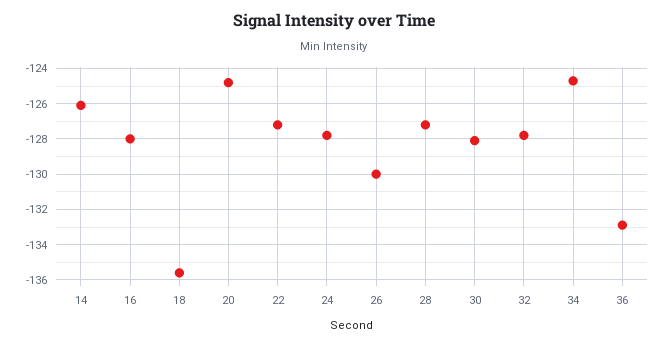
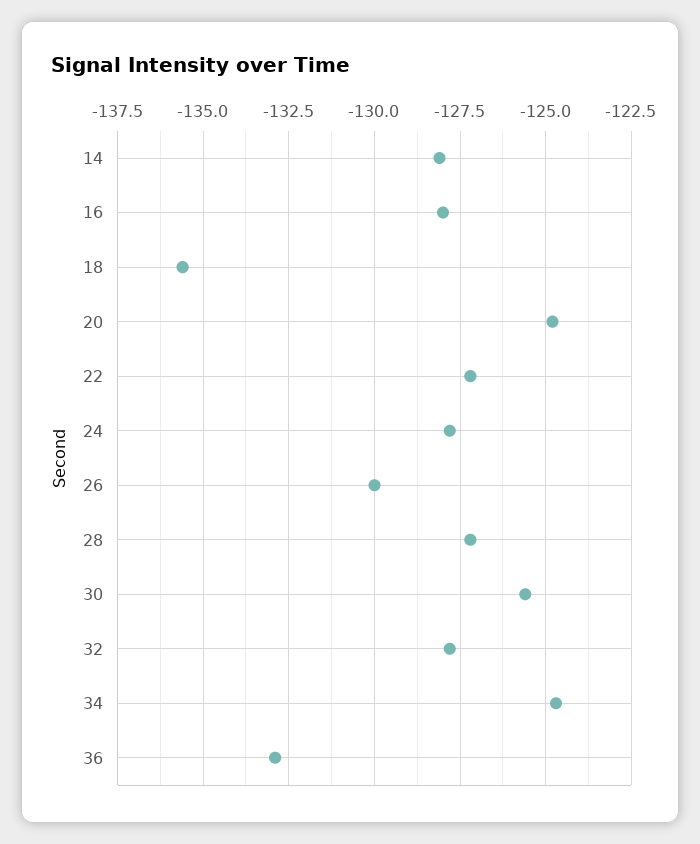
14: -126 -> -128
30: -128 -> -125.5

